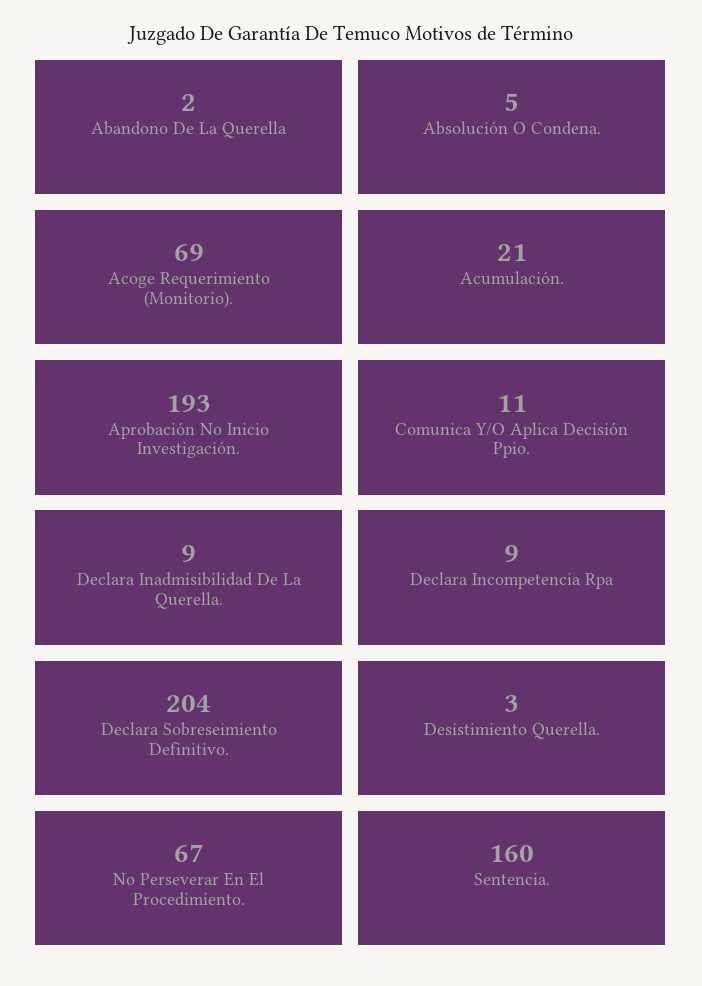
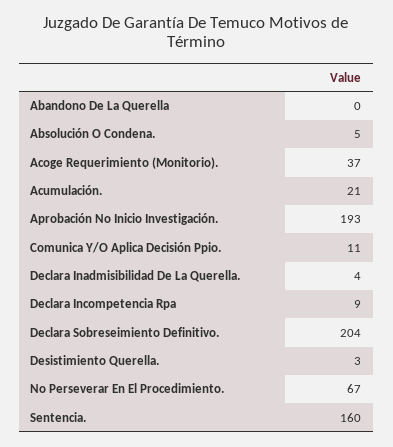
Abandono De La Querella: 2 -> 0
Acoge Requerimiento (Monitorio).: 69 -> 37
Declara Inadmisibilidad De La Querella.: 9 -> 4

